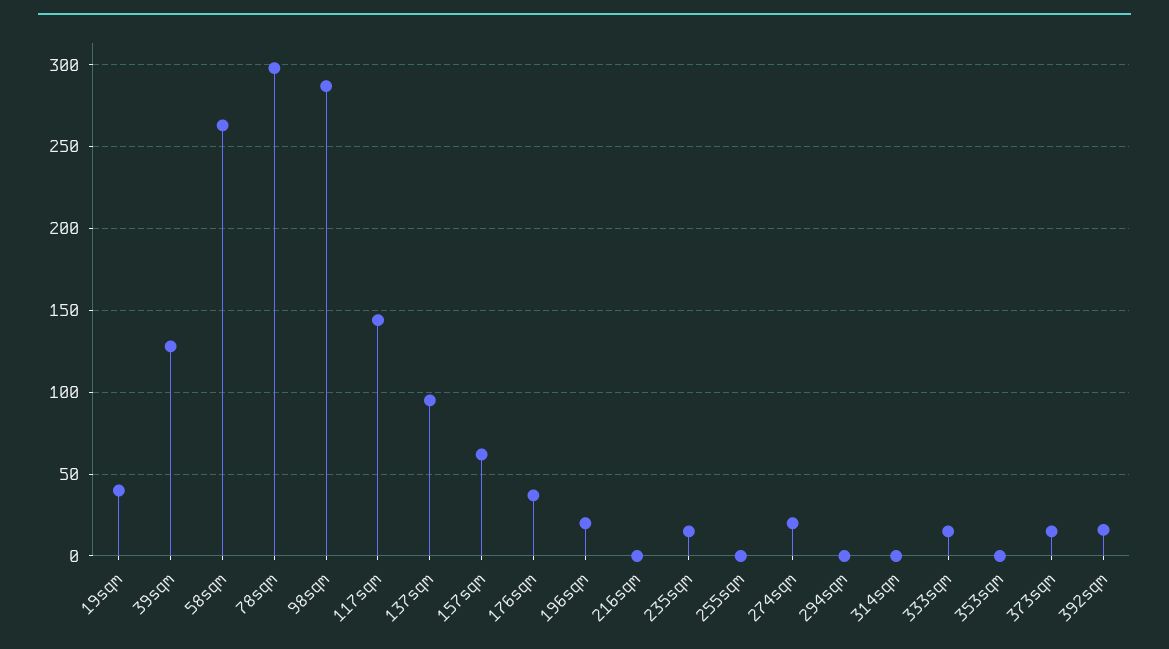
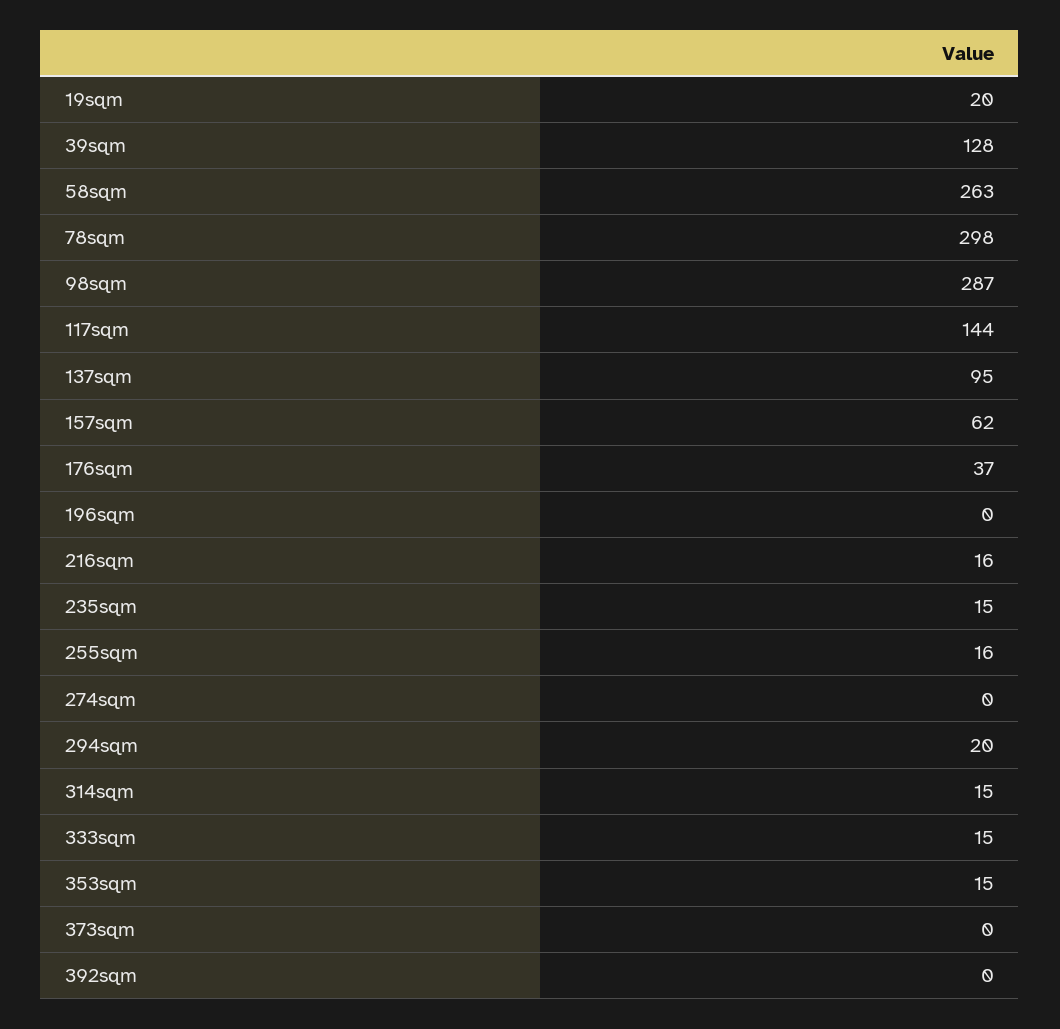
19sqm: 40 -> 20
196sqm: 20 -> 0
216sqm: 0 -> 16
255sqm: 0 -> 16
274sqm: 20 -> 0
294sqm: 0 -> 20
314sqm: 0 -> 15
353sqm: 0 -> 15
373sqm: 15 -> 0
392sqm: 15 -> 0

